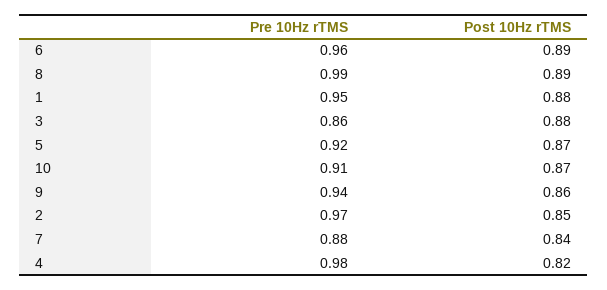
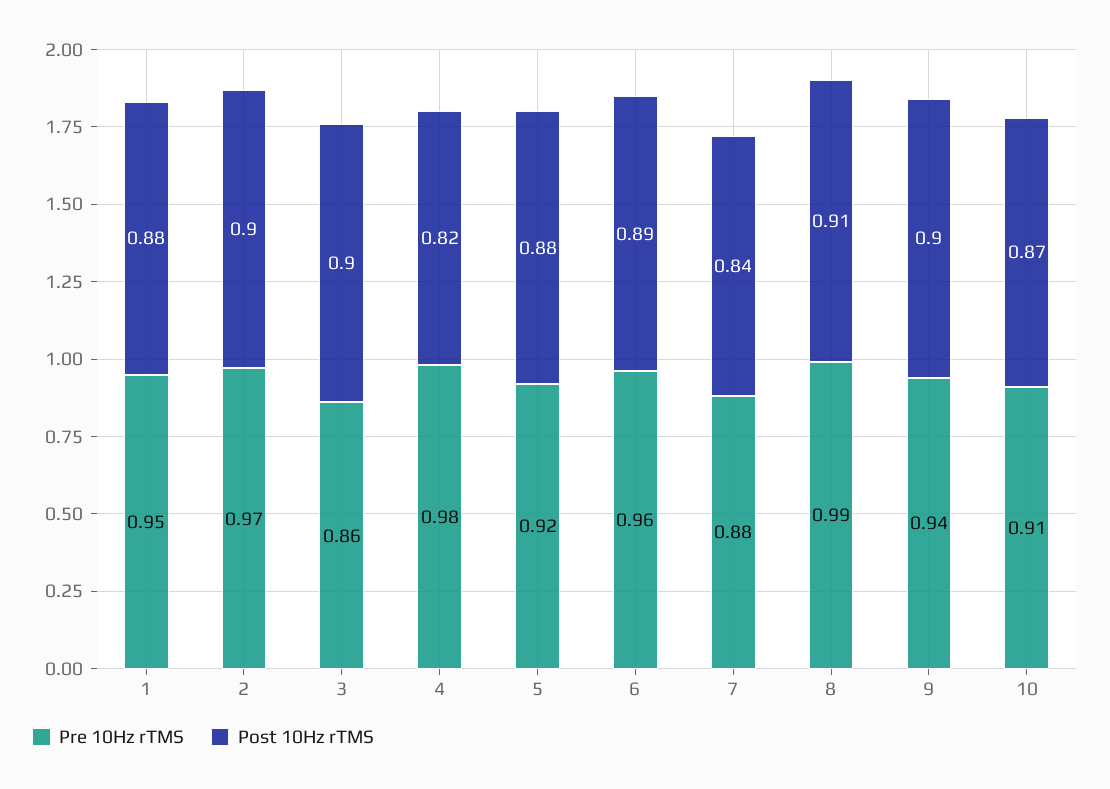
Post 10Hz rTMS, 8: 0.89 -> 0.91
Post 10Hz rTMS, 3: 0.88 -> 0.9
Post 10Hz rTMS, 5: 0.87 -> 0.88
Post 10Hz rTMS, 9: 0.86 -> 0.9
Post 10Hz rTMS, 2: 0.85 -> 0.9

